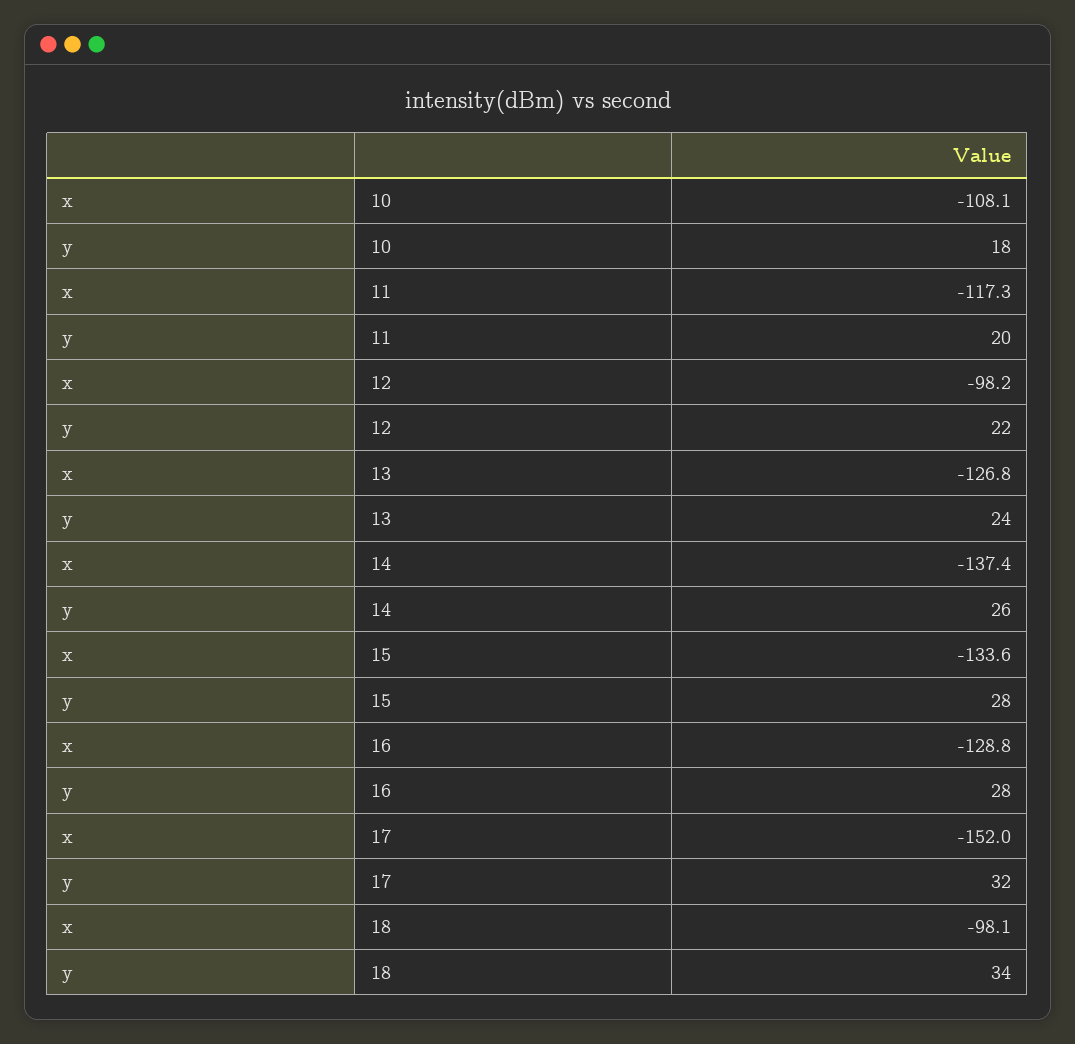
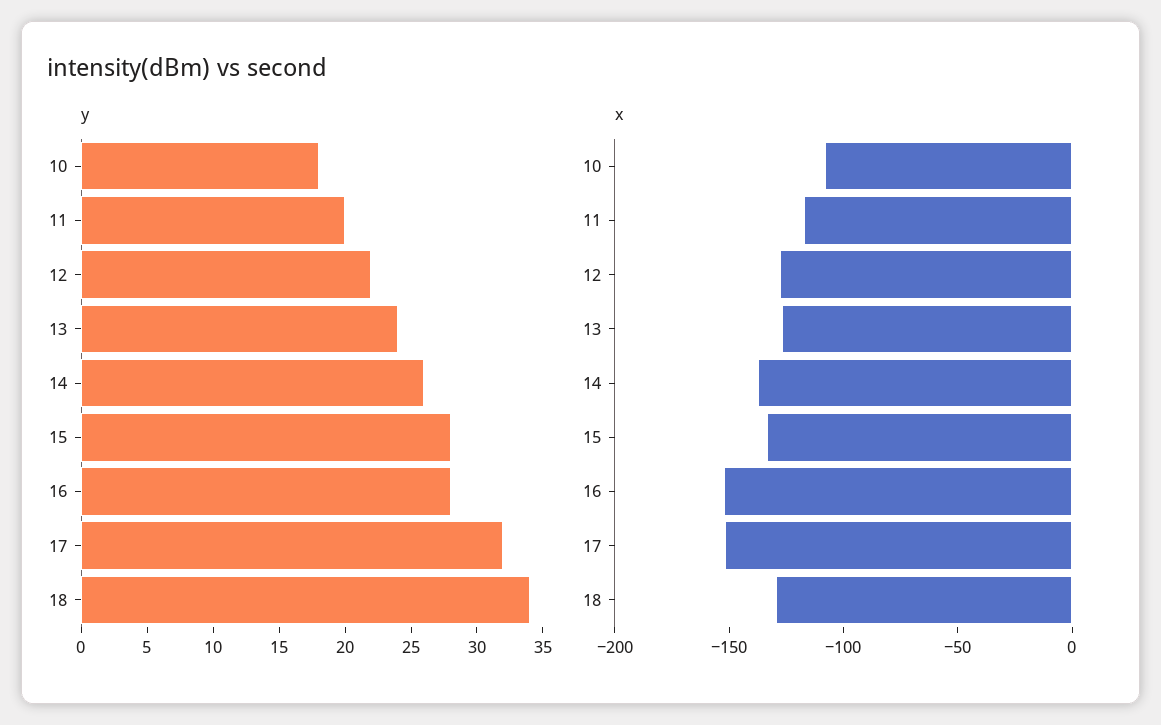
x, 12: -98.2 -> -130
x, 16: -128.8 -> -150
x, 18: -98.1 -> -130

